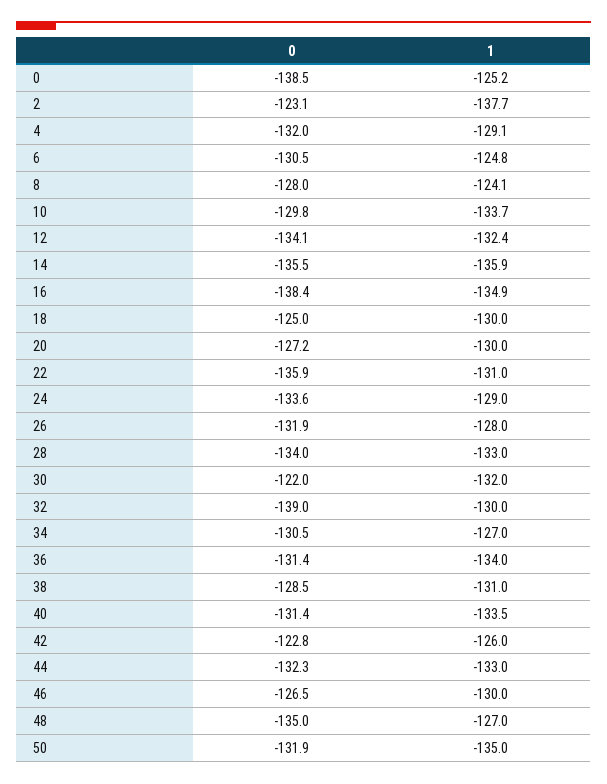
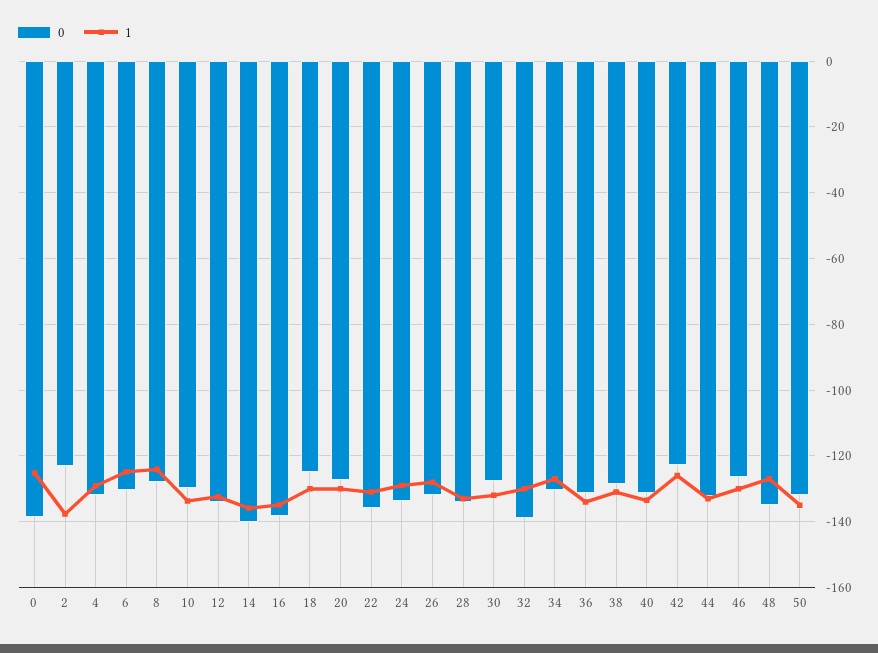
0, 14: -135.5 -> -140
0, 30: -122 -> -128

